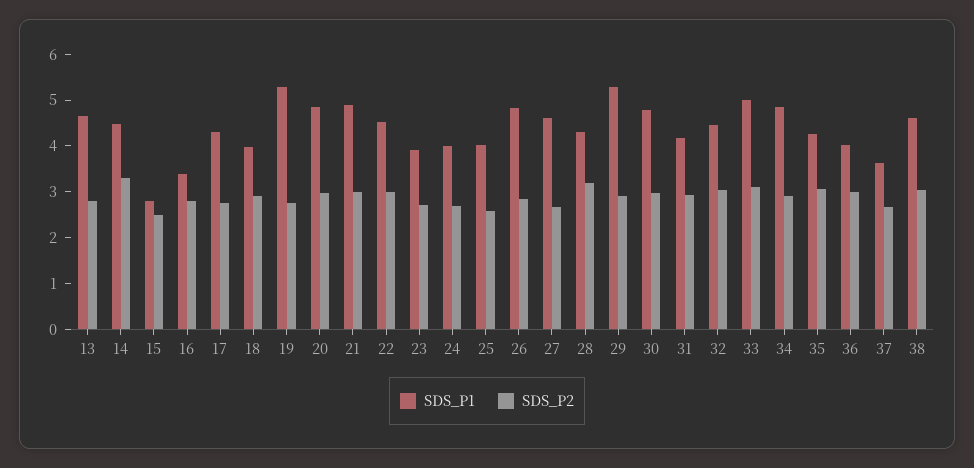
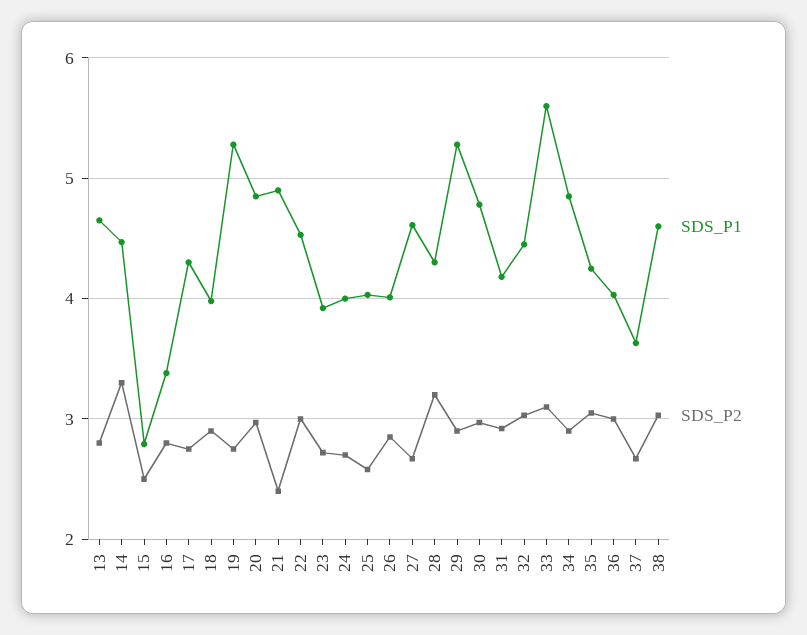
SDS_P2, 21: 3 -> 2.4
SDS_P1, 26: 4.8 -> 4
SDS_P1, 33: 5 -> 5.6

